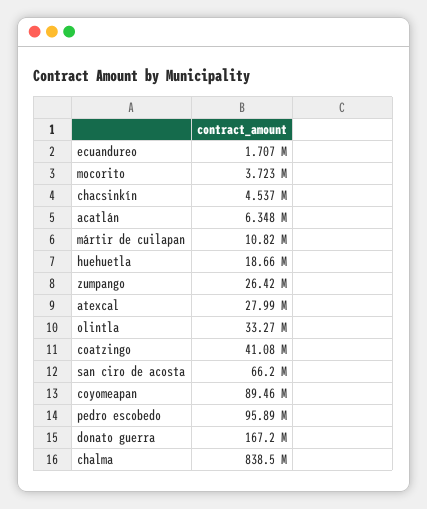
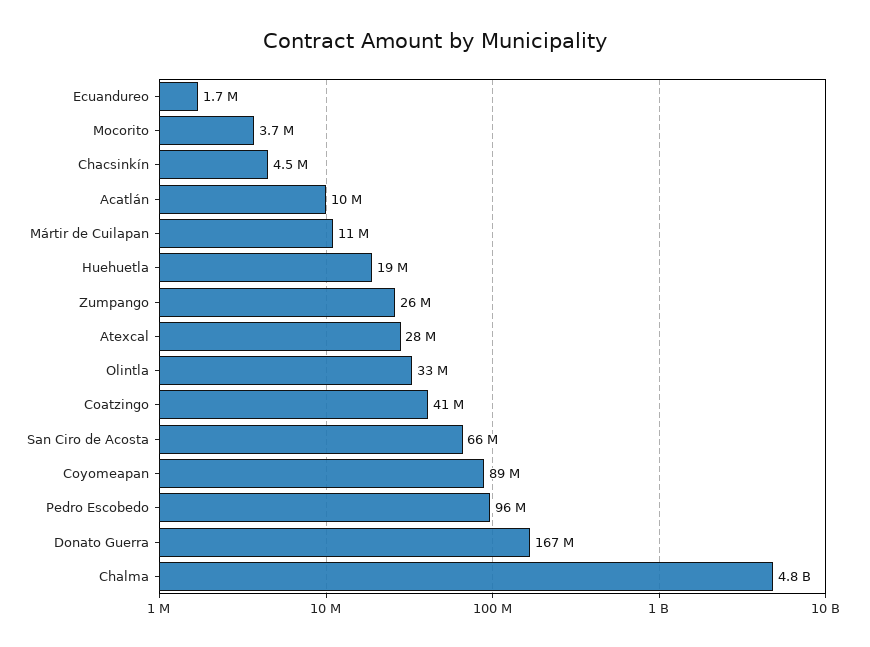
acatlán: 6348000 -> 10000000
chalma: 838500000 -> 4800000000

